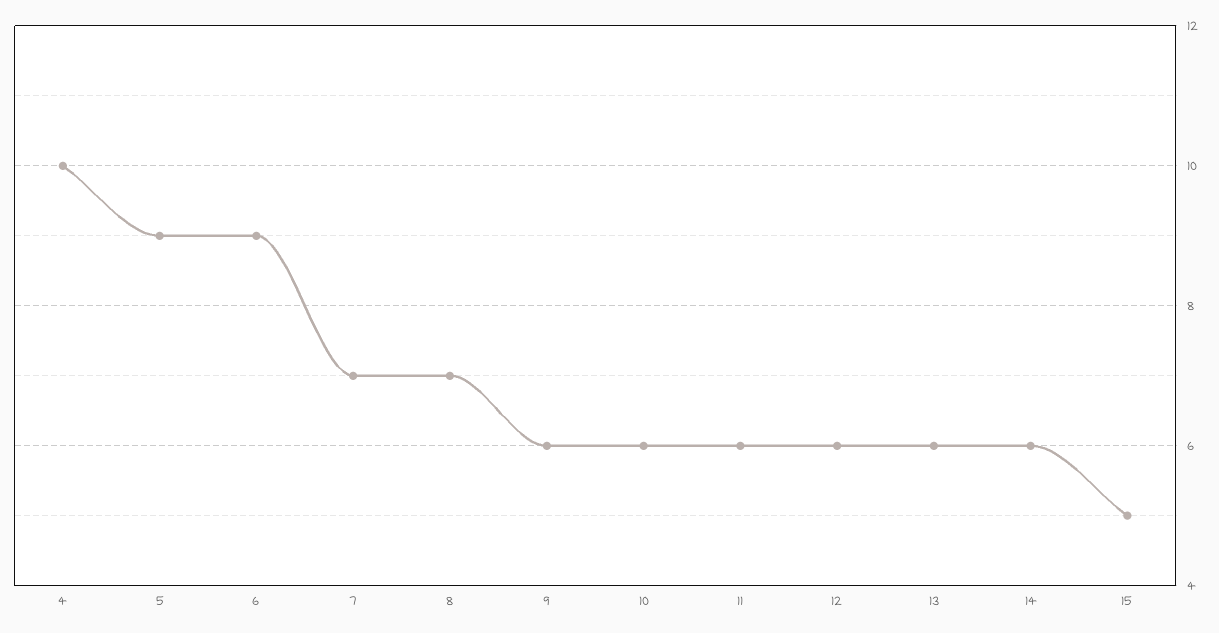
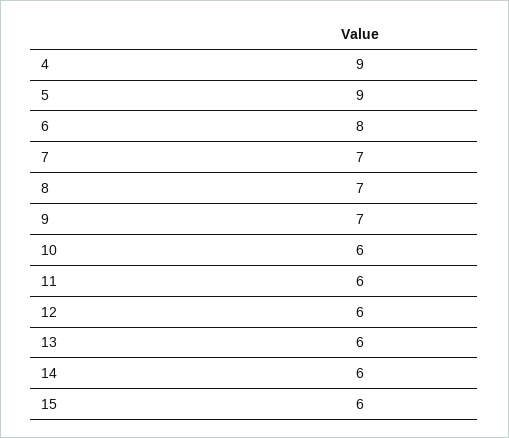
4: 10 -> 9
6: 9 -> 8
9: 6 -> 7
15: 5 -> 6

